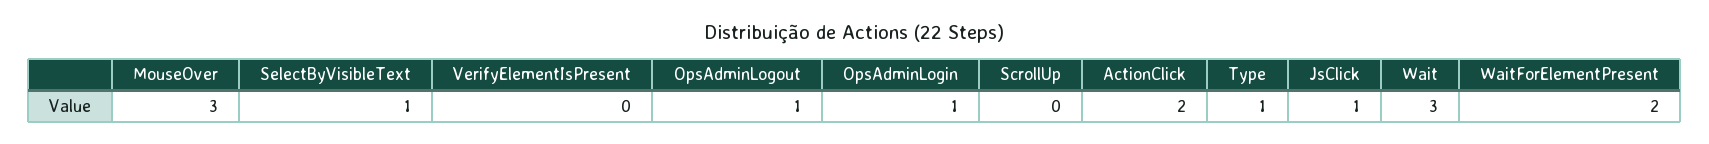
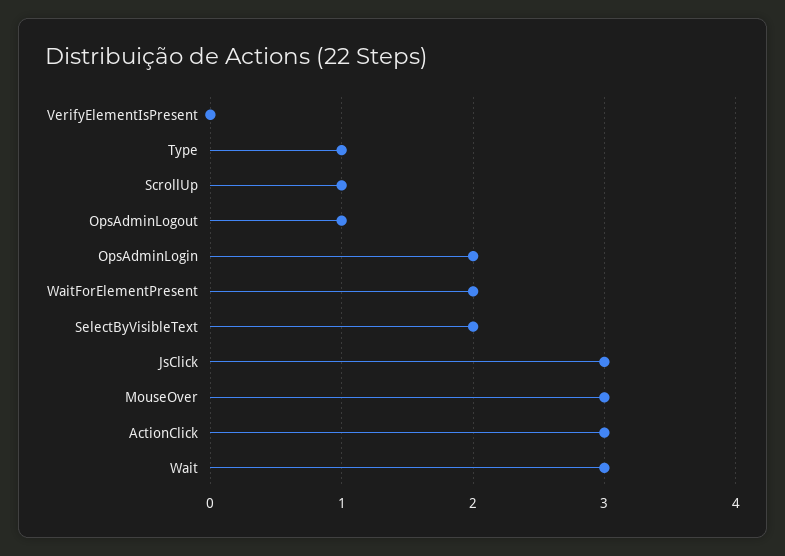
SelectByVisibleText: 1 -> 2
OpsAdminLogin: 1 -> 2
ScrollUp: 0 -> 1
ActionClick: 2 -> 3
JsClick: 1 -> 3

